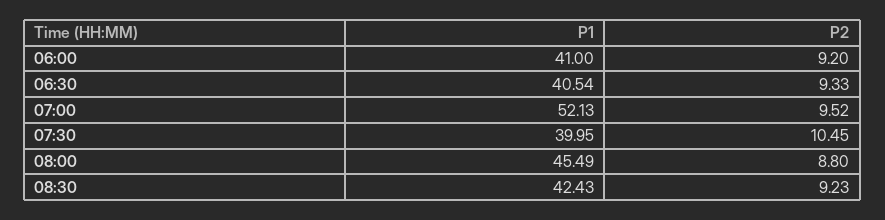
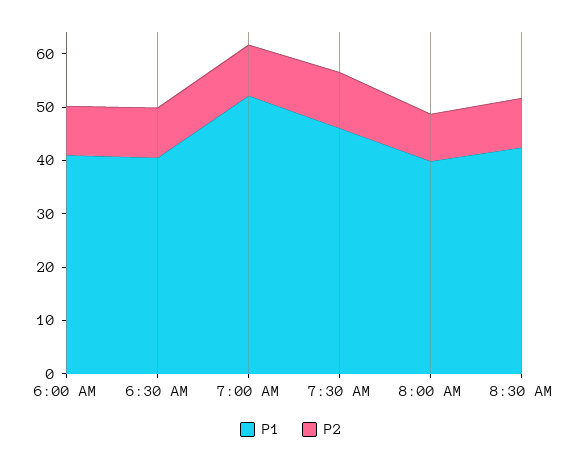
P1, 07:30: 39.95 -> 46
P1, 08:00: 45.49 -> 40

